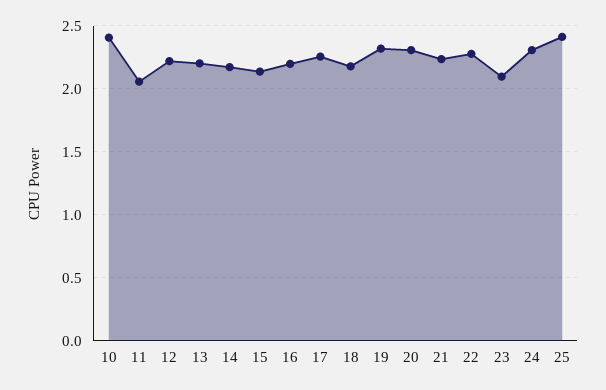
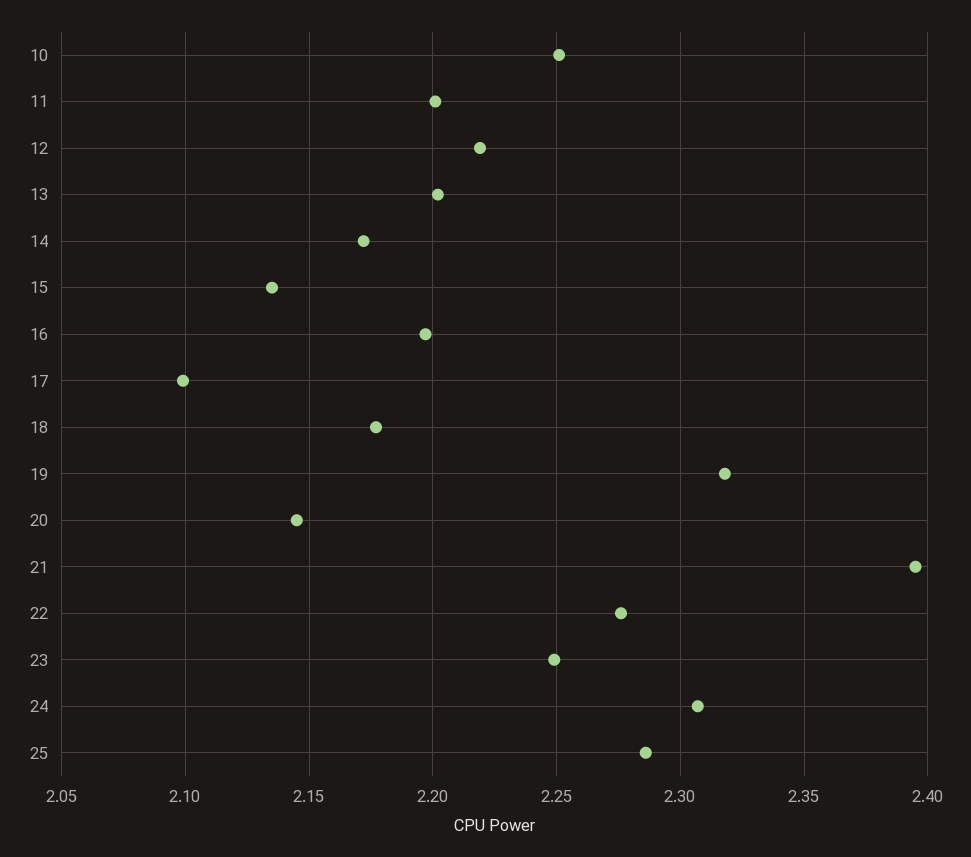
10: 2.4 -> 2.25
11: 2.05 -> 2.2
17: 2.25 -> 2.1
20: 2.3 -> 2.145
21: 2.25 -> 2.395
23: 2.1 -> 2.25
25: 2.4 -> 2.285

